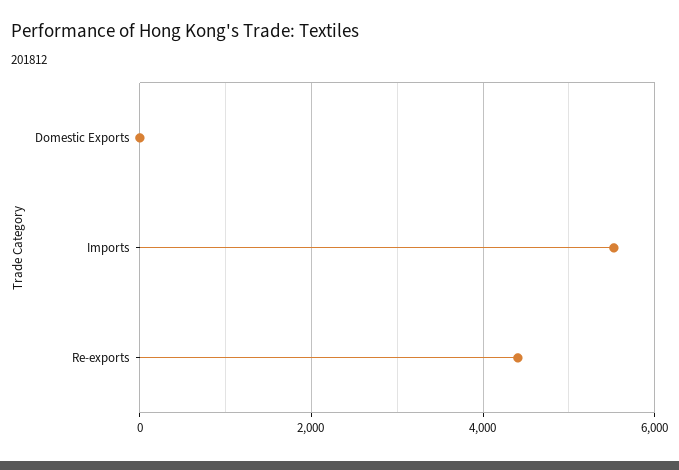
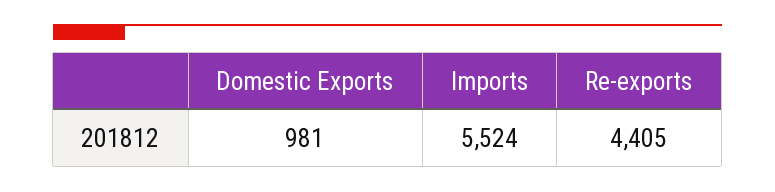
Domestic Exports: 0 -> 981

